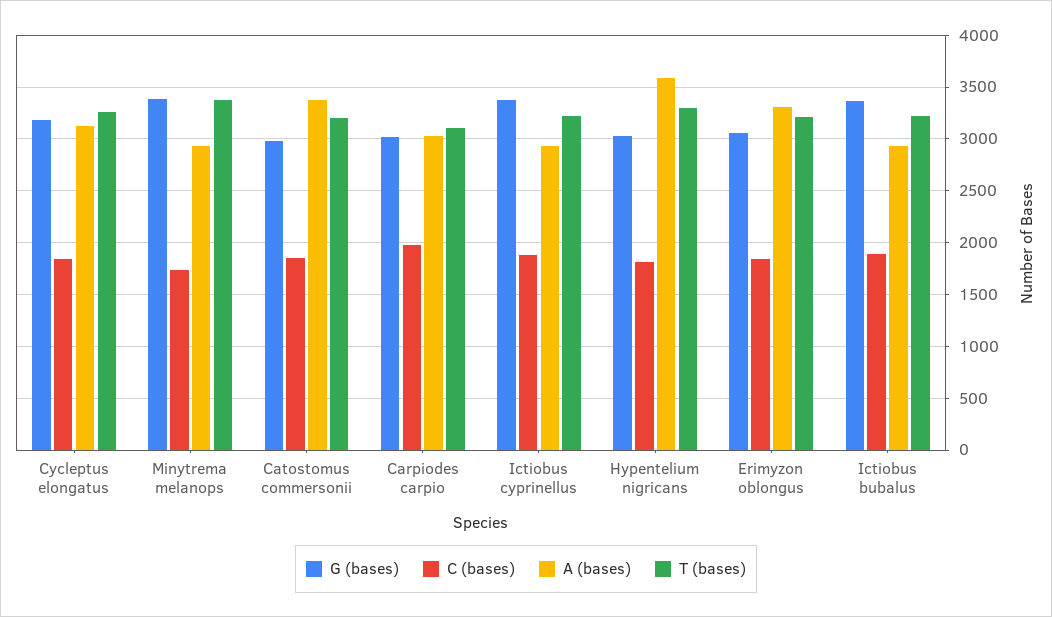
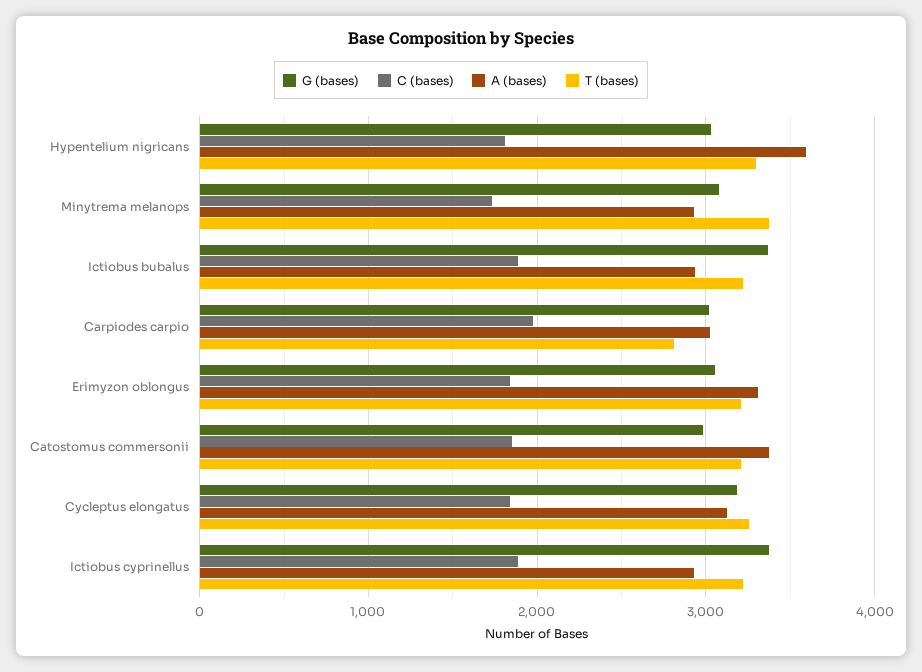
G (bases), Minytrema melanops: 3400 -> 3100
T (bases), Carpiodes carpio: 3100 -> 2800

